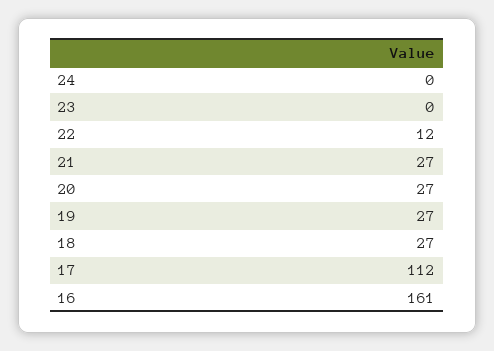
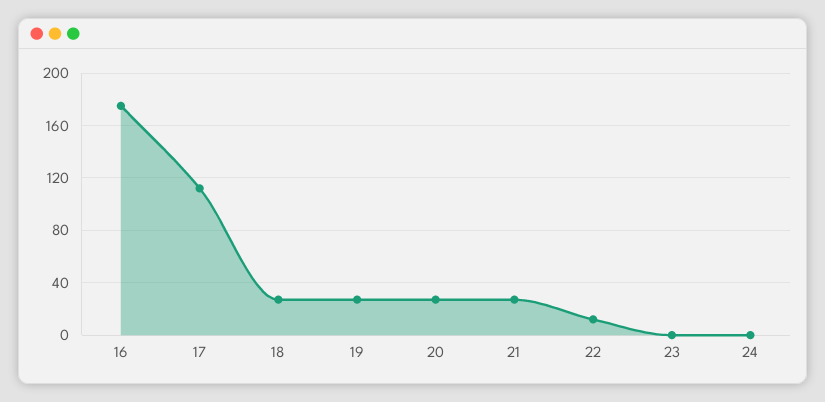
16: 161 -> 175

